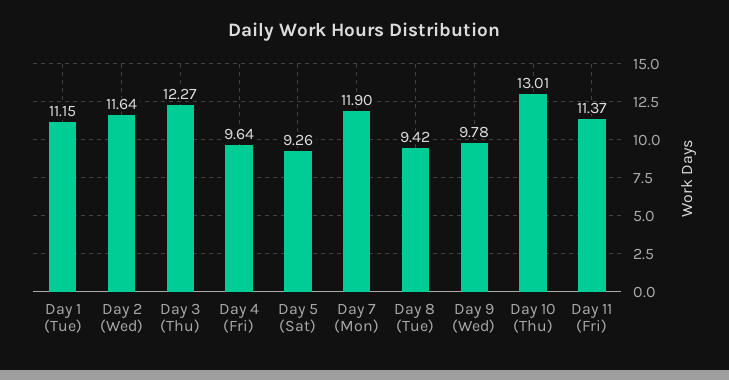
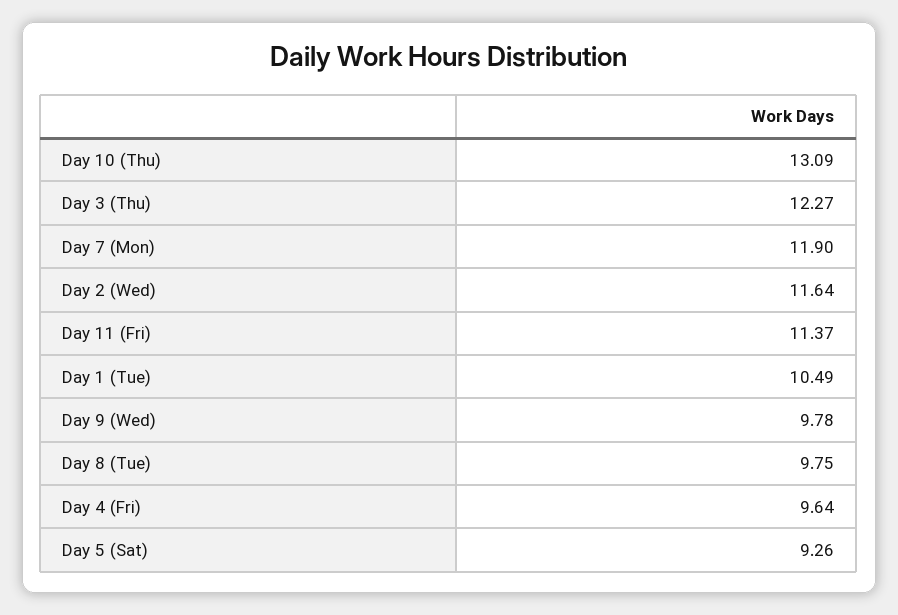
Day 1 (Tue): 11.15 -> 10.49
Day 8 (Tue): 9.42 -> 9.75
Day 10 (Thu): 13.01 -> 13.09

